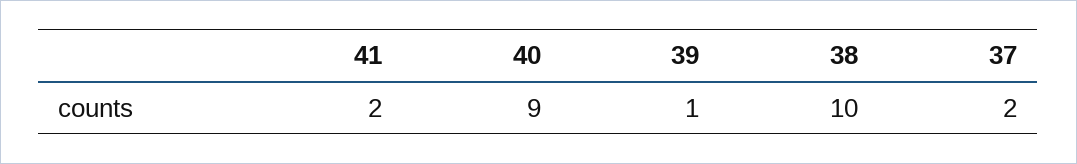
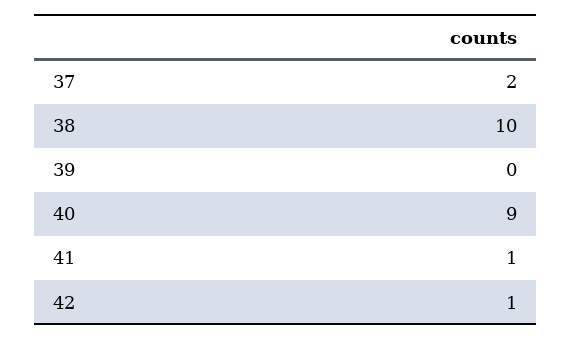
41: 2 -> 1
39: 1 -> 0
42: none -> 1

